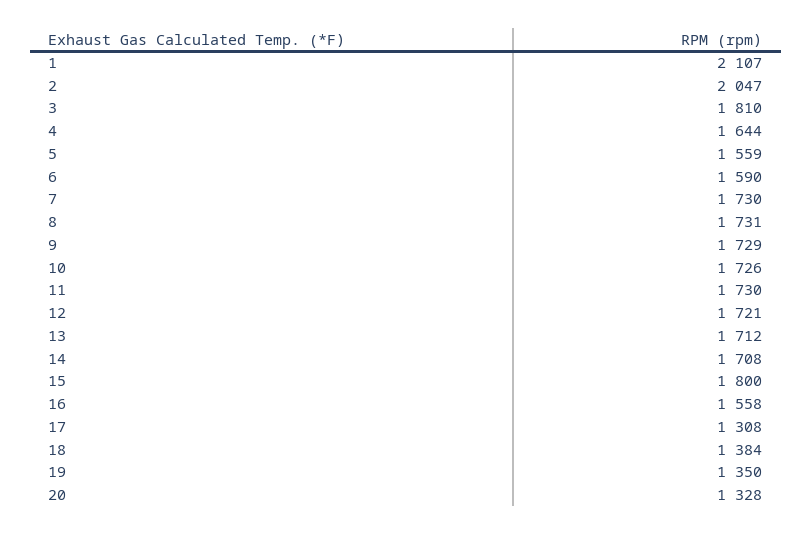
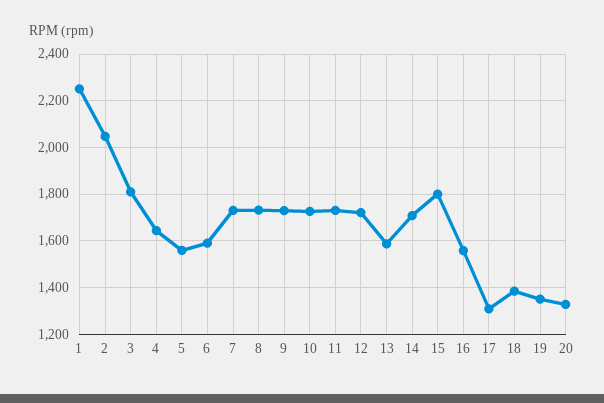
1: 2107 -> 2250
13: 1712 -> 1600

